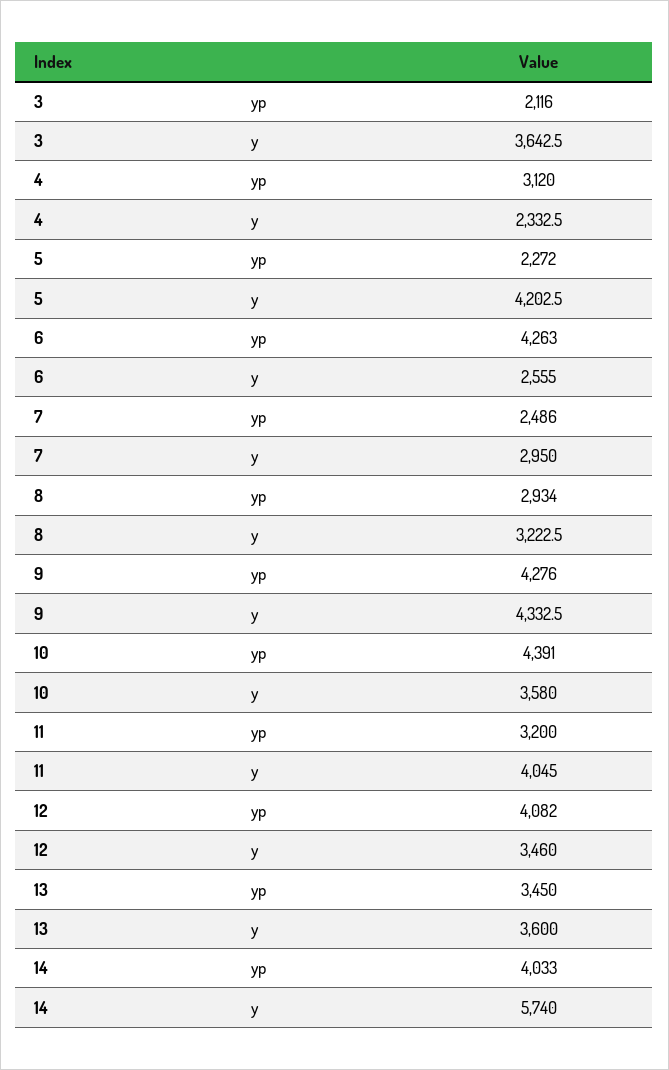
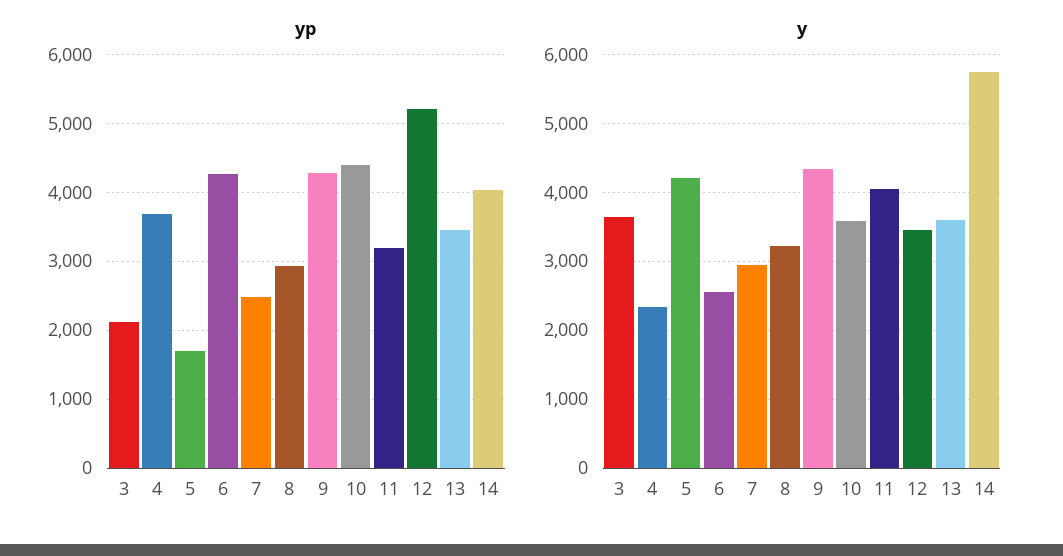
yp, 4: 3120 -> 3700
yp, 5: 2272 -> 1700
yp, 12: 4082 -> 5200

